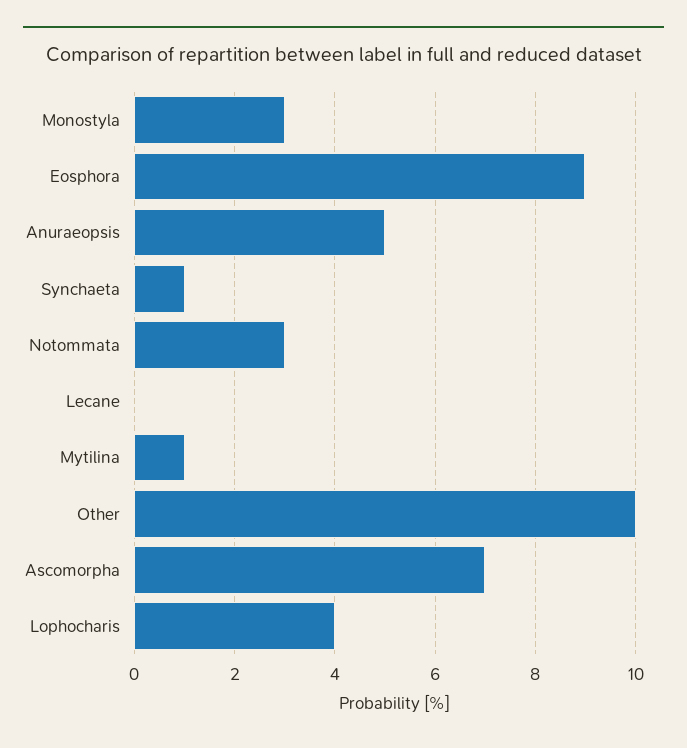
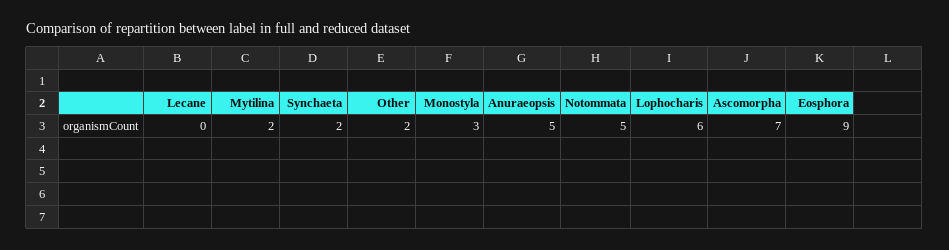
Synchaeta: 1 -> 2
Notommata: 3 -> 5
Mytilina: 1 -> 2
Other: 10 -> 2
Lophocharis: 4 -> 6

